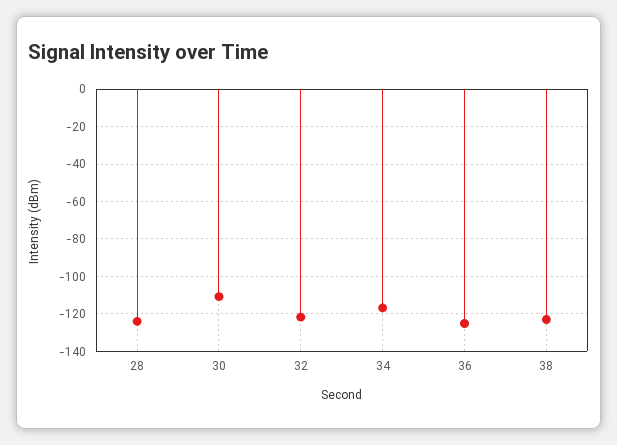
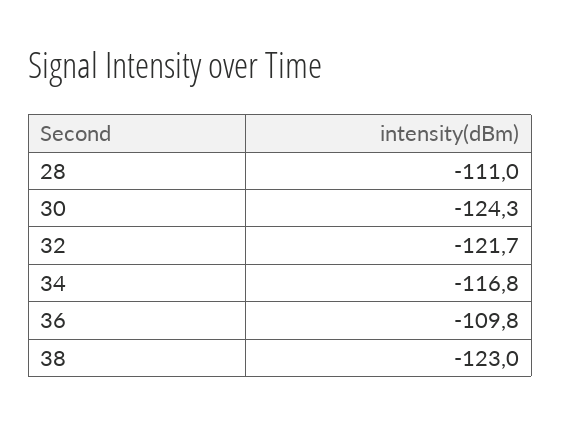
28: -125 -> -111
30: -110 -> -124.3
36: -125 -> -109.8

